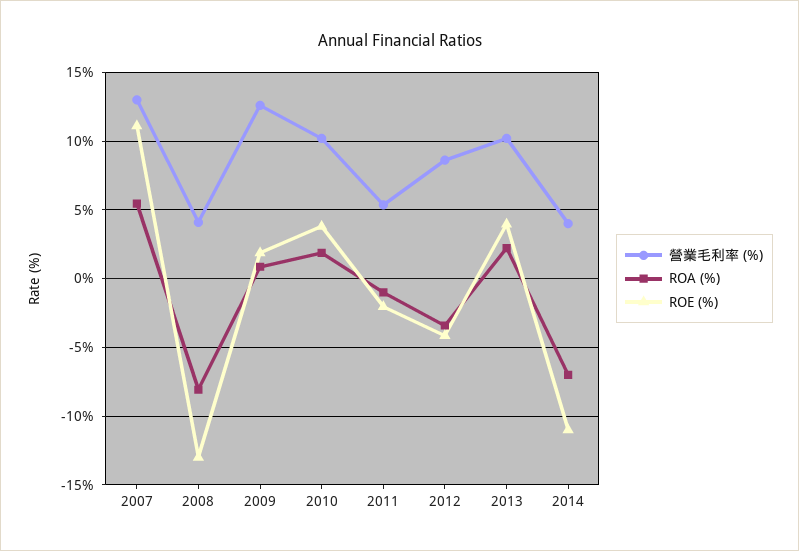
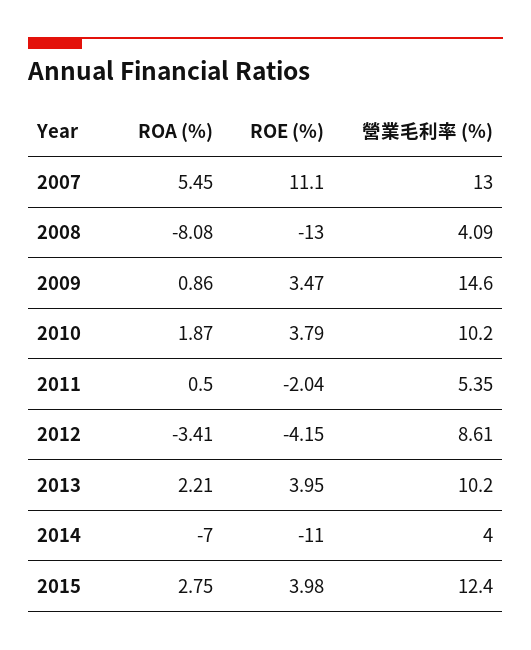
營業毛利率 (%), 2009: 12.5 -> 14.6
ROE (%), 2009: 2 -> 3.47
ROA (%), 2011: -1 -> 0.5
ROA (%), 2015: none -> 2.75
ROE (%), 2015: none -> 3.98
營業毛利率 (%), 2015: none -> 12.4

